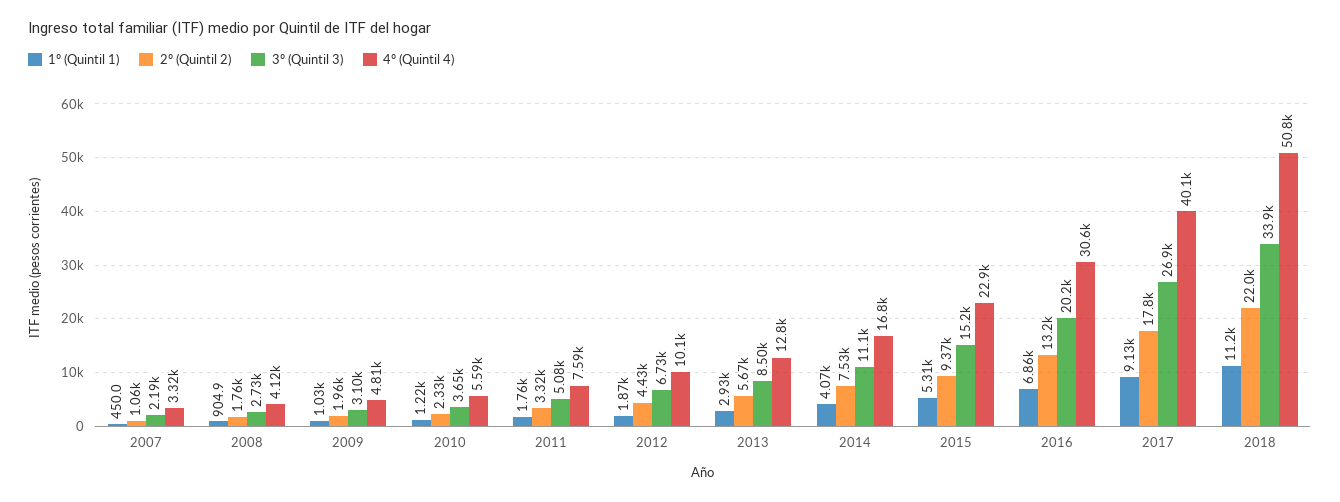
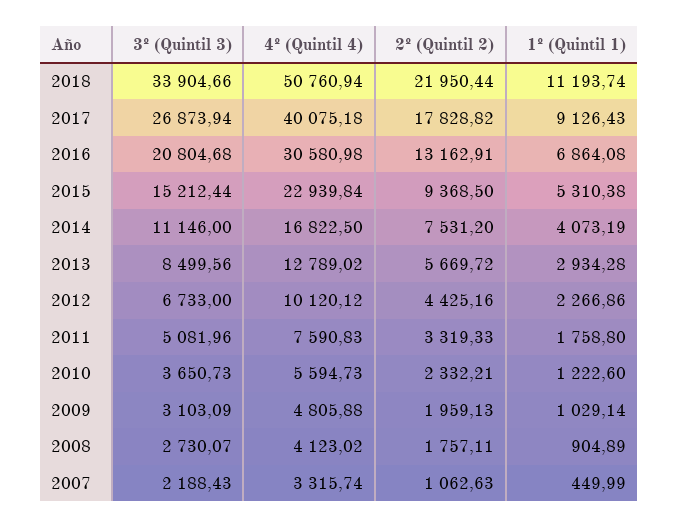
1º (Quintil 1), 2012: 1870 -> 2266.86
3º (Quintil 3), 2016: 20200 -> 20804.68

